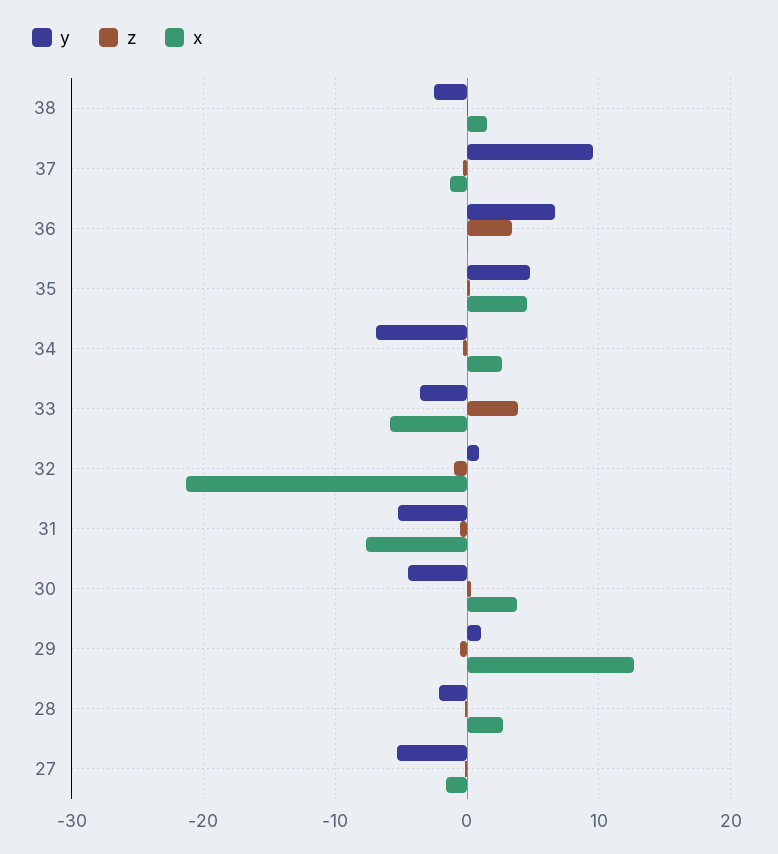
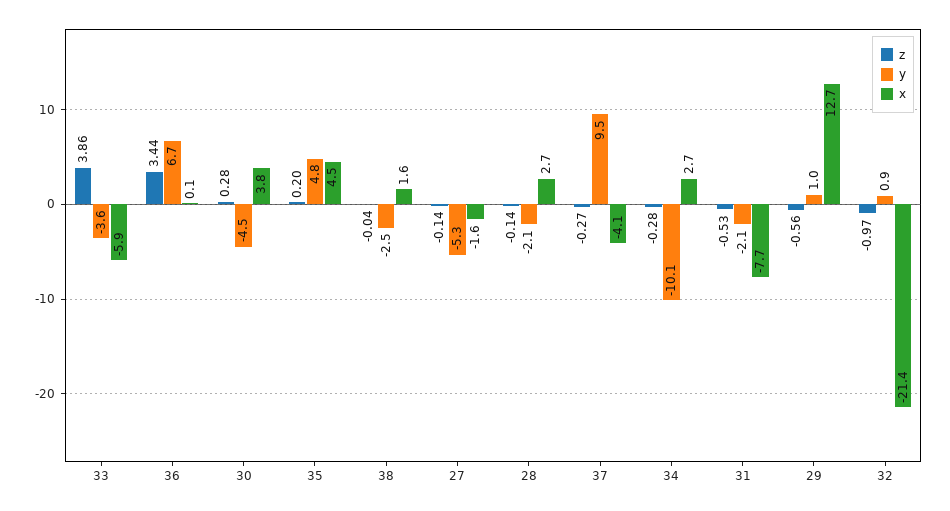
x, 37: -1 -> -4.1
y, 34: -7 -> -10.1
y, 31: -5 -> -2.1

